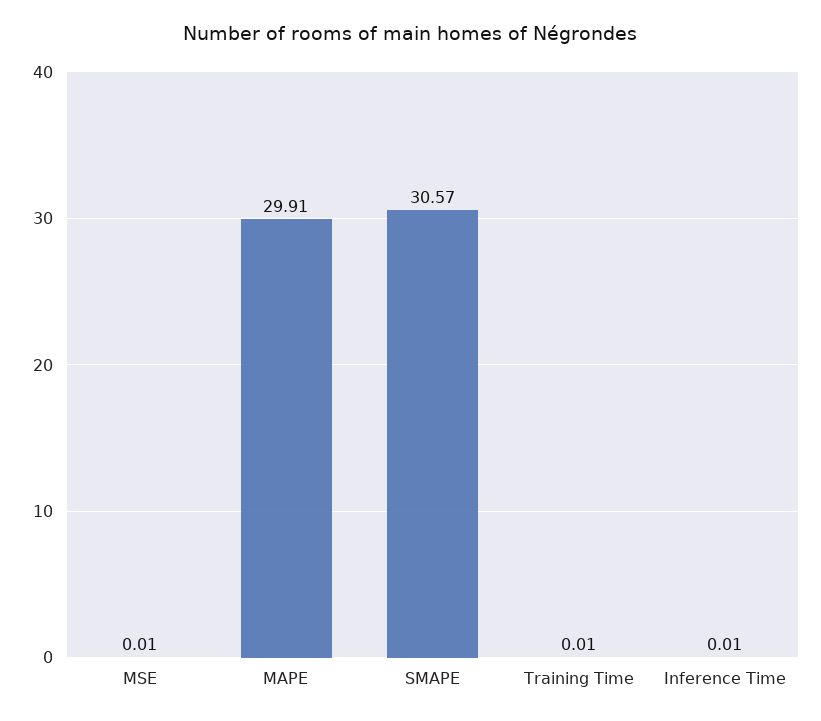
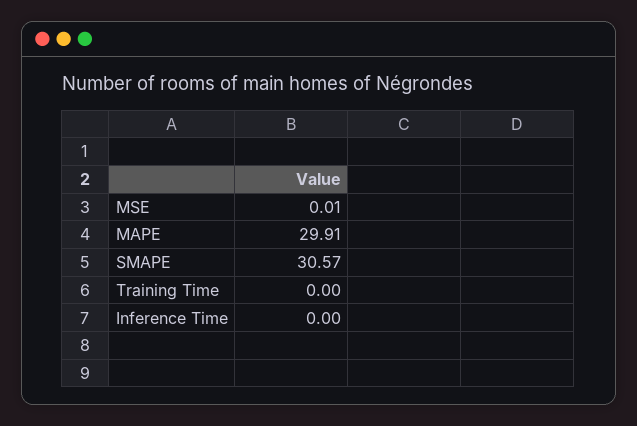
Training Time: 0.01 -> 0
Inference Time: 0.01 -> 0

